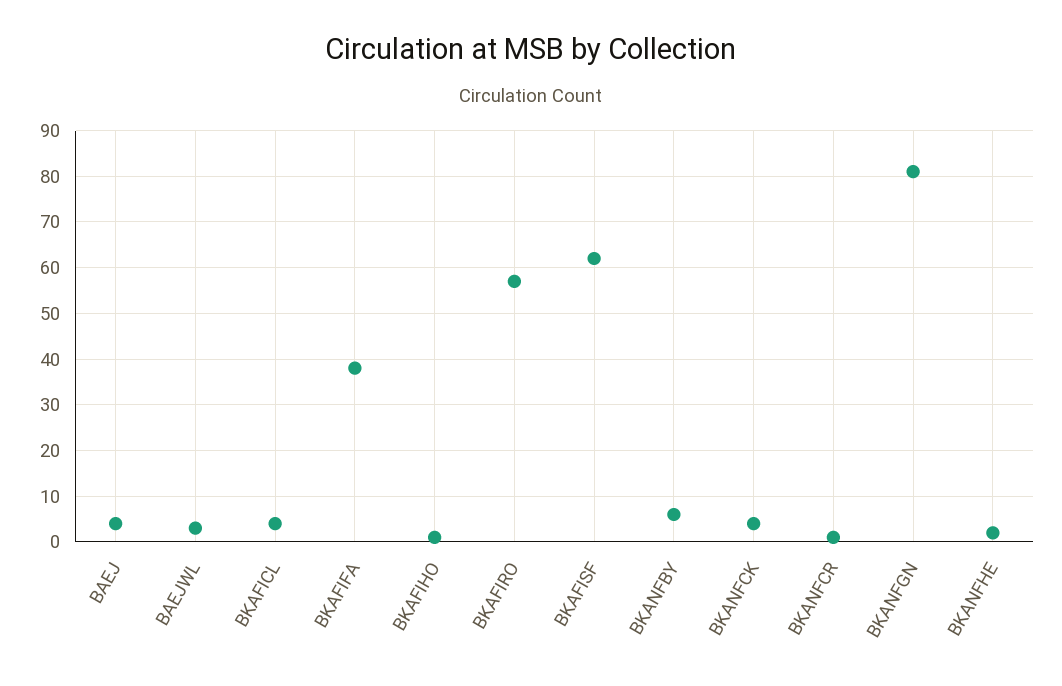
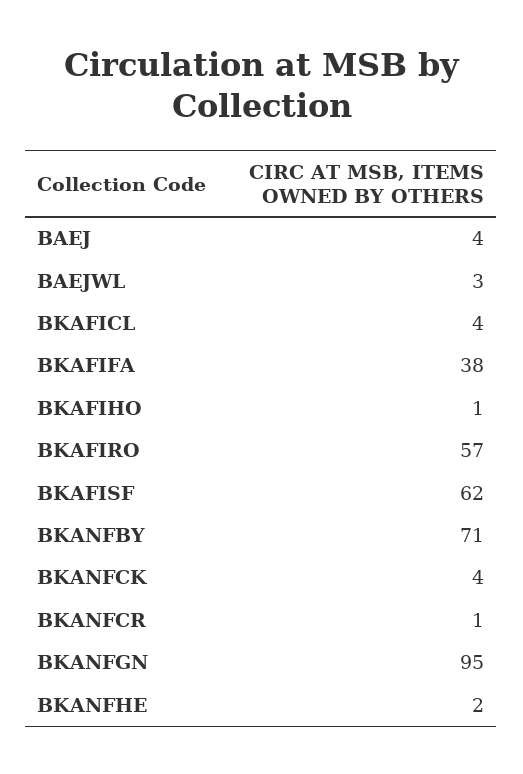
BKANFBY: 5 -> 71
BKANFGN: 80 -> 95

